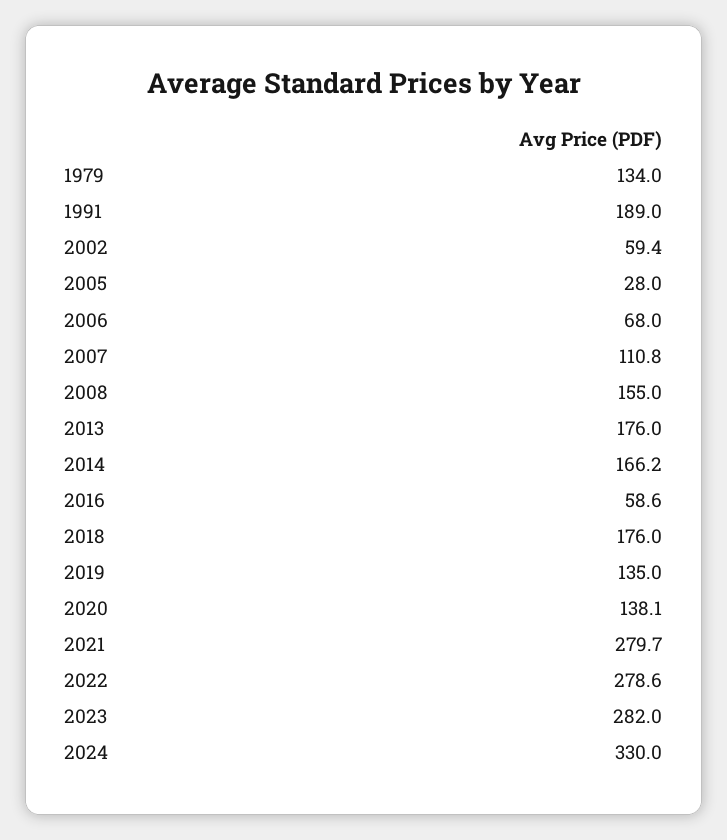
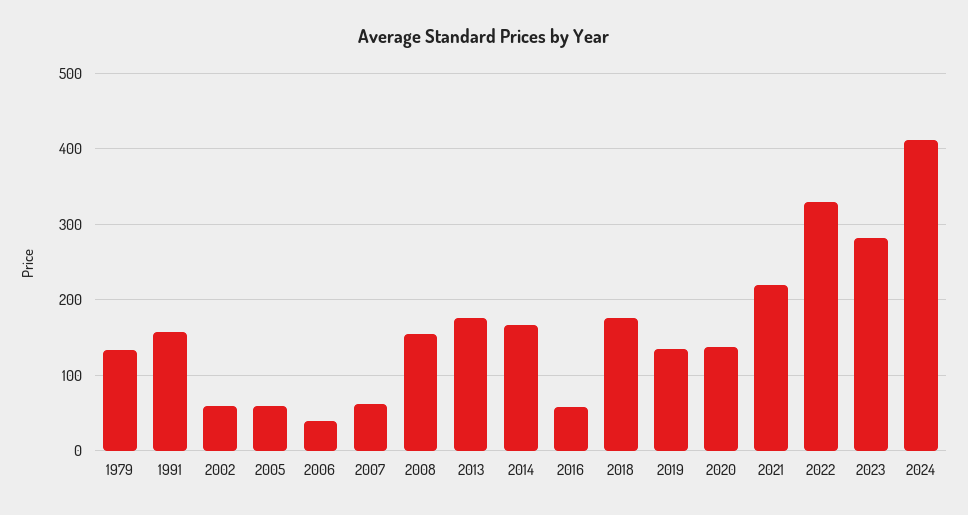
1991: 189 -> 160
2005: 28 -> 60
2006: 68 -> 40
2007: 110.8 -> 60
2021: 279.7 -> 220
2022: 278.6 -> 330
2024: 330 -> 410

